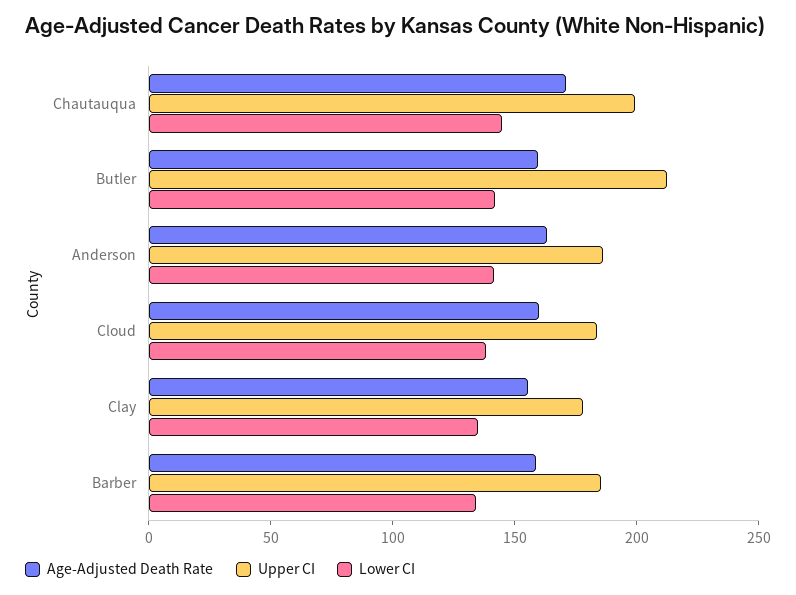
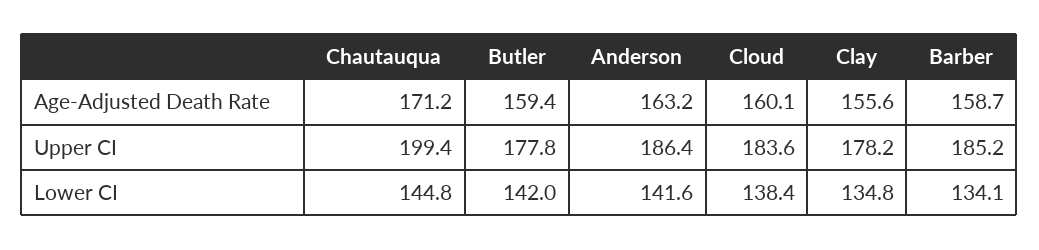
Upper CI, Butler: 210 -> 177.8

